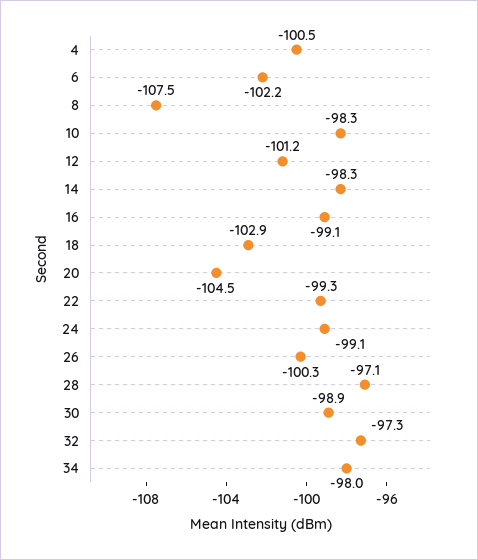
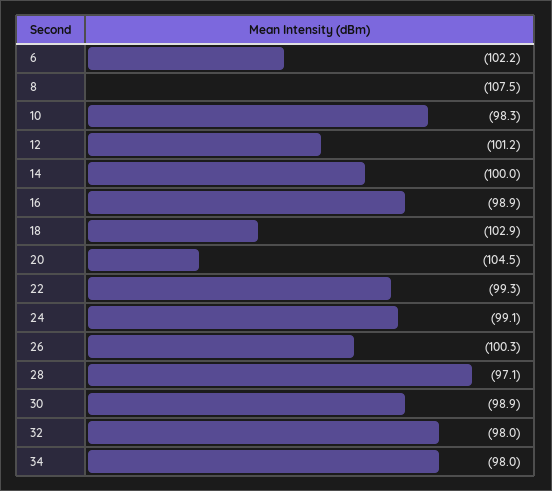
4: -100.5 -> none
14: -98.3 -> -100
16: -99.1 -> -98.9
32: -97.3 -> -98

